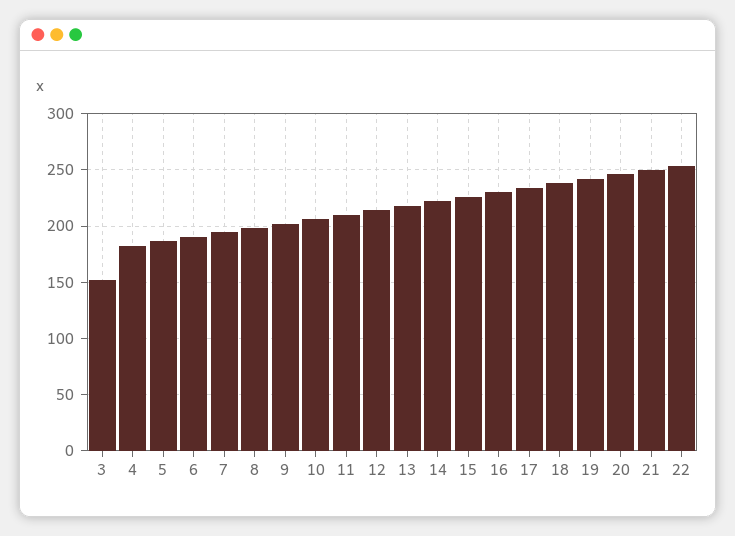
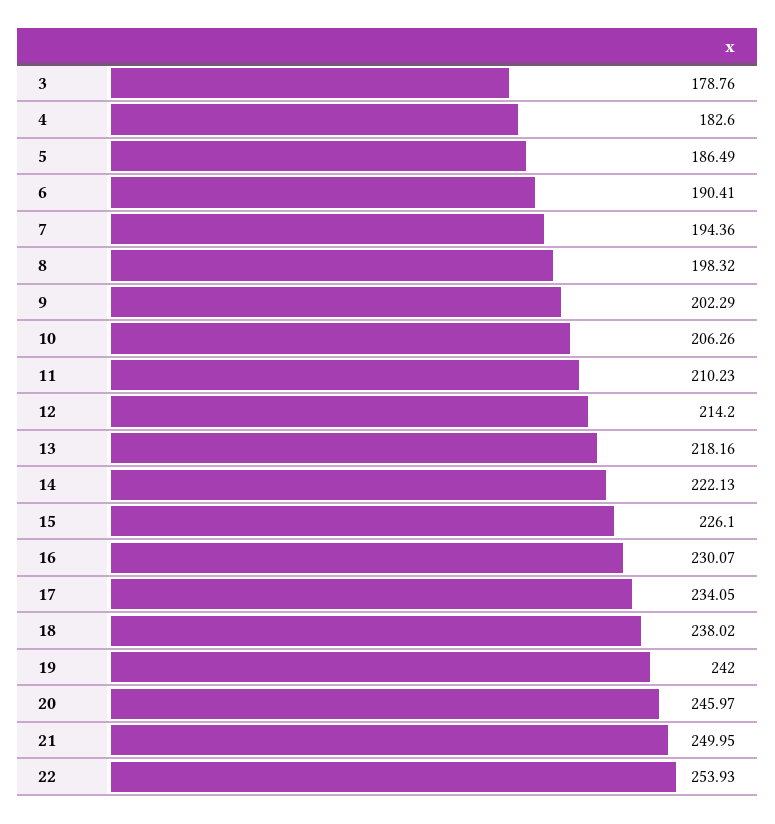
3: 150 -> 178.76

